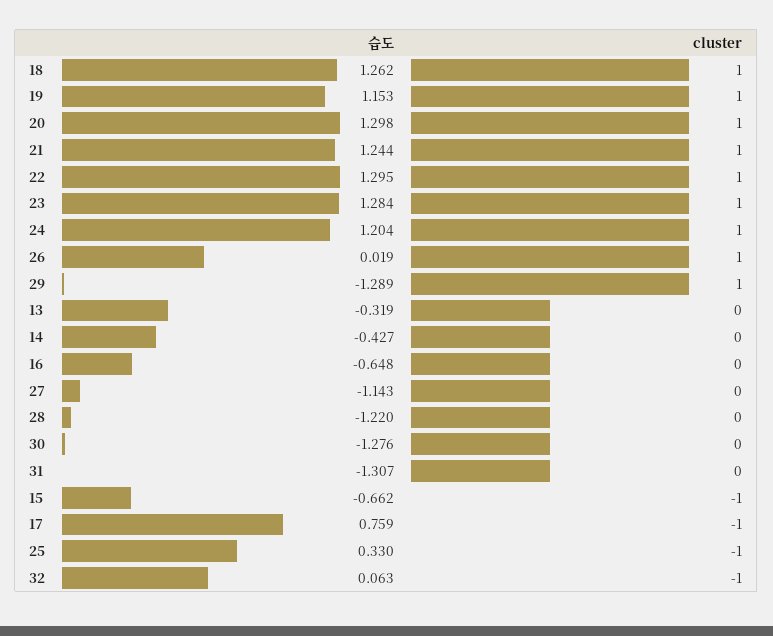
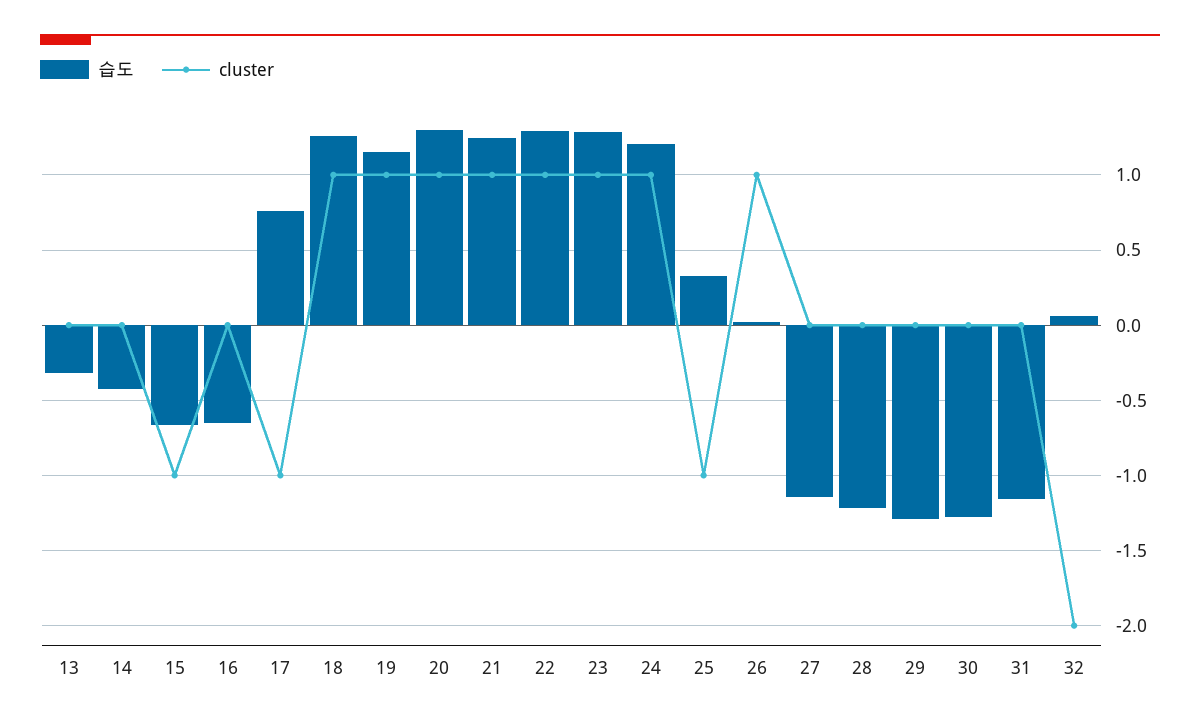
cluster, 29: 1 -> 0
습도, 31: -1.307 -> -1.15
cluster, 32: -1 -> -2

